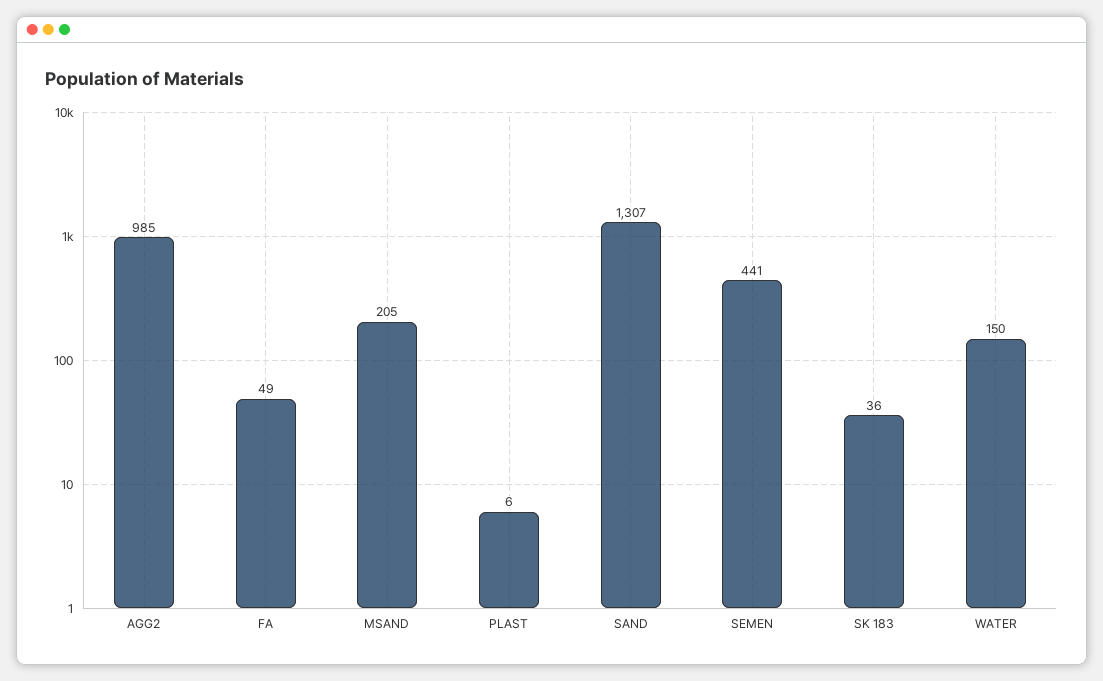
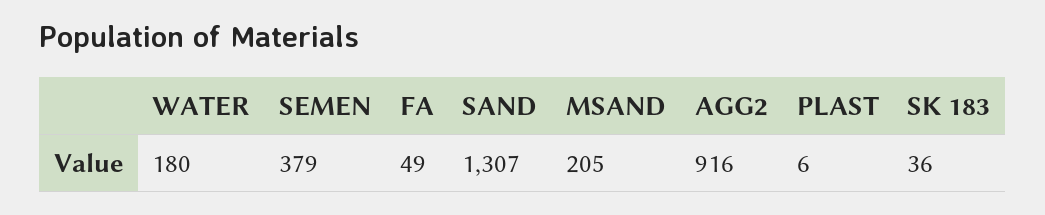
AGG2: 985 -> 916
SEMEN: 441 -> 379
WATER: 150 -> 180

